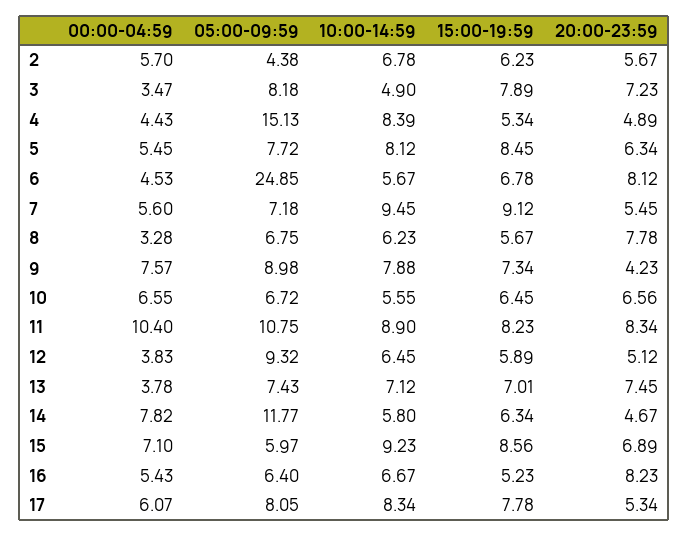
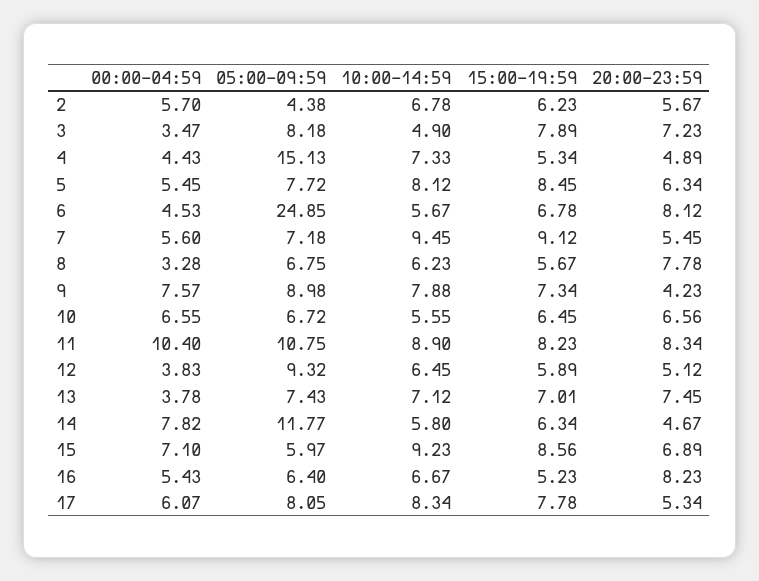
10:00-14:59, 4: 8.39 -> 7.33

